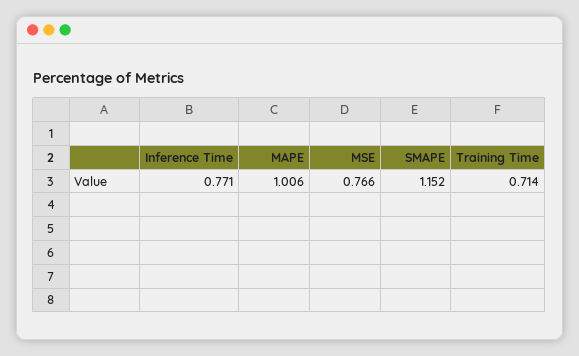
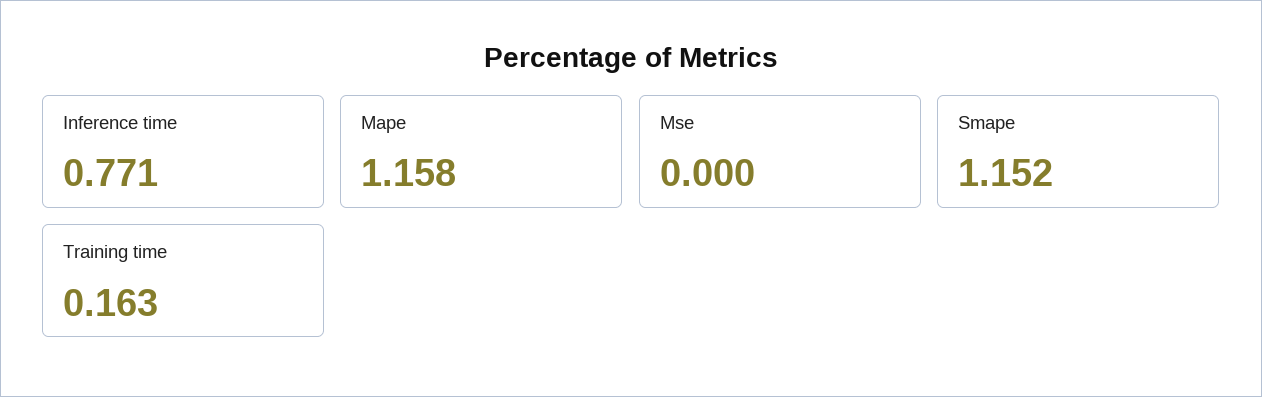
MAPE: 1.006 -> 1.158
MSE: 0.766 -> 0
Training Time: 0.714 -> 0.163

